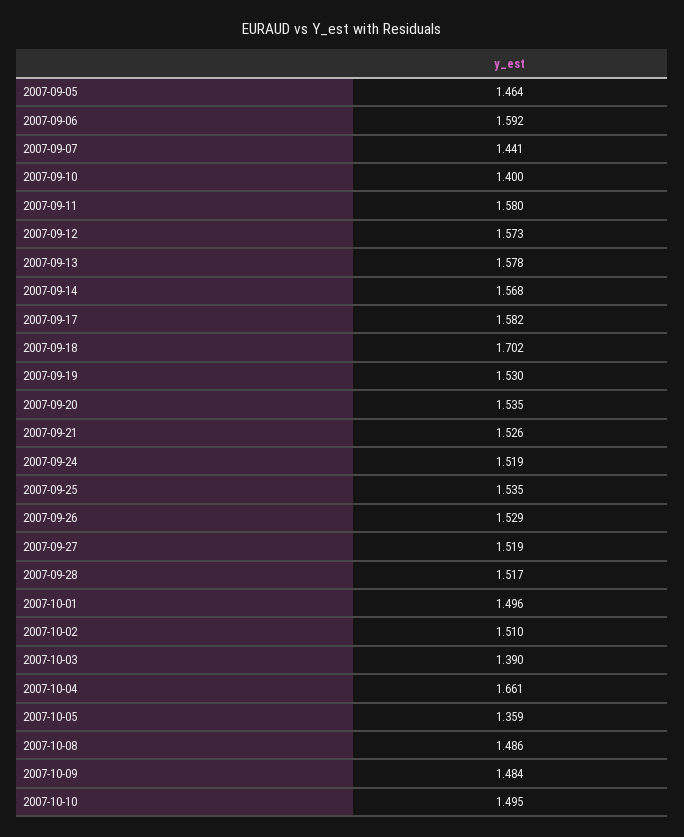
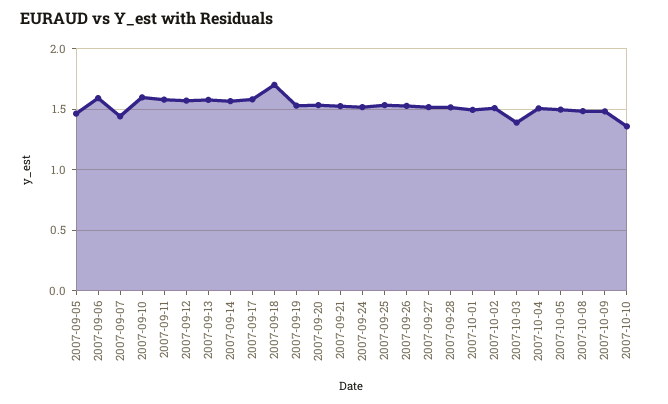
2007-09-10: 1.4 -> 1.6
2007-10-04: 1.661 -> 1.5
2007-10-05: 1.359 -> 1.5
2007-10-10: 1.495 -> 1.35

